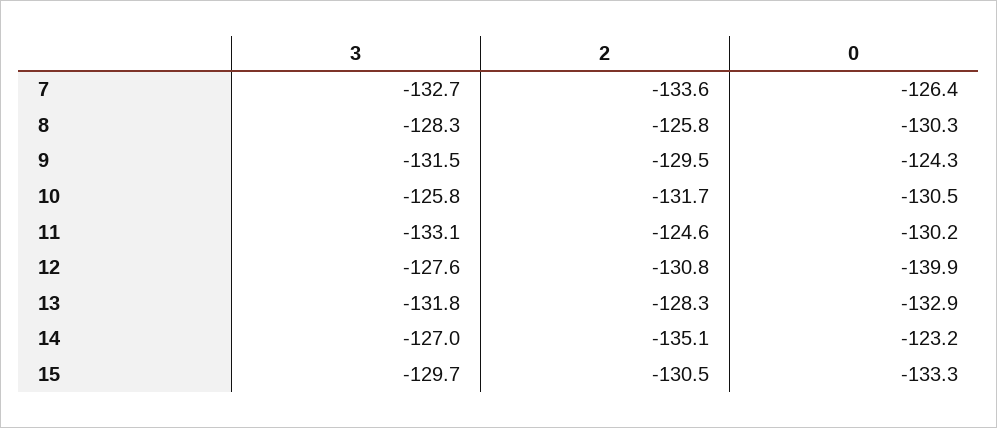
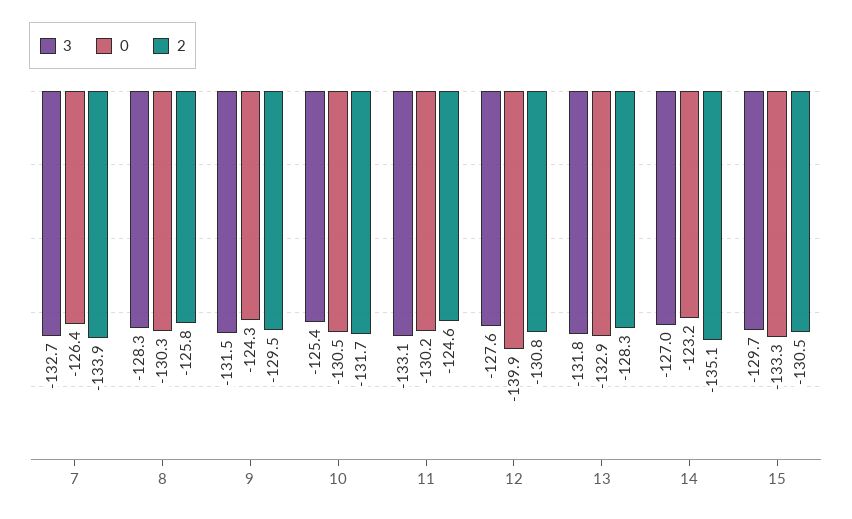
2, 7: -133.6 -> -133.9
3, 10: -125.8 -> -125.4

